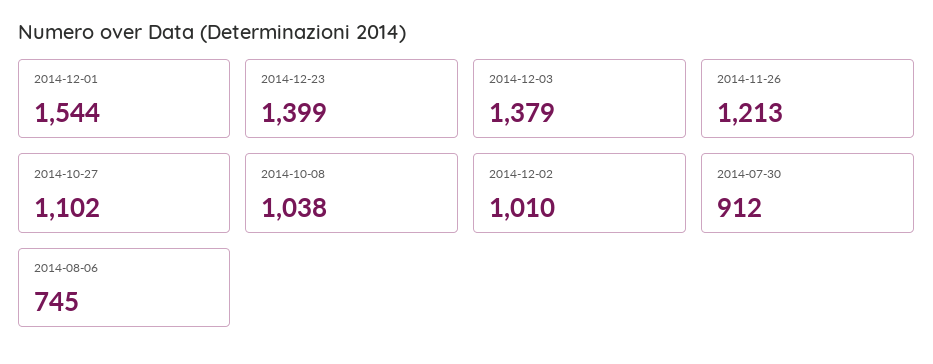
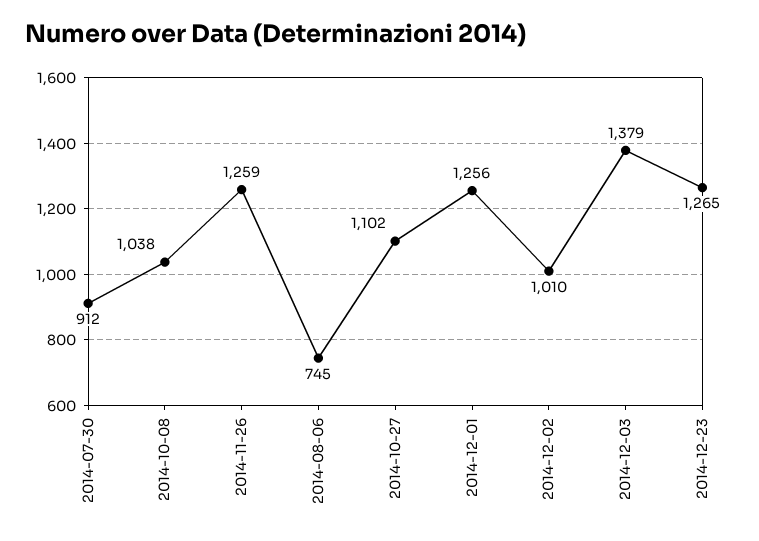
2014-12-01: 1544 -> 1256
2014-12-23: 1399 -> 1265
2014-11-26: 1213 -> 1259

